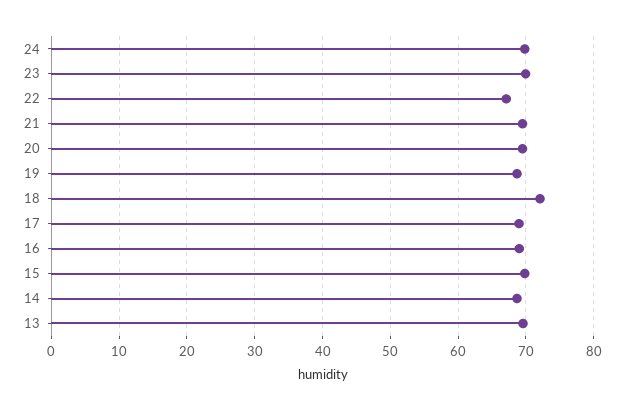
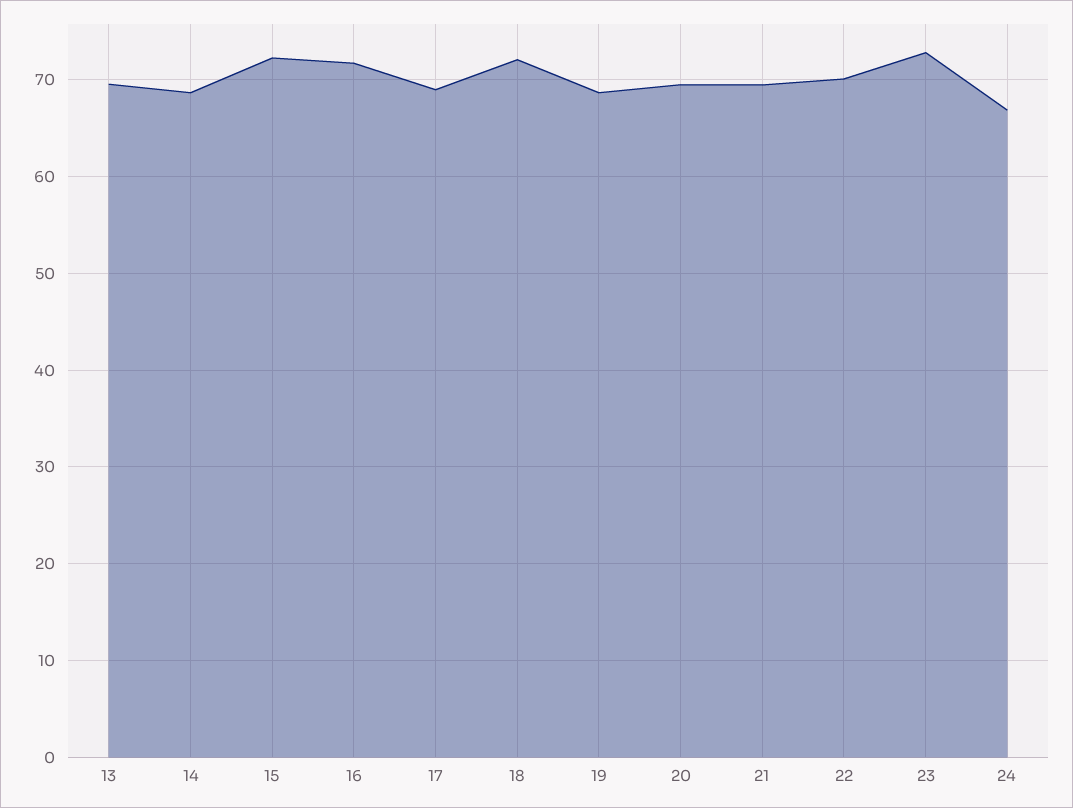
24: 70 -> 67
23: 70 -> 73
22: 67 -> 70
16: 69 -> 72
15: 70 -> 72

